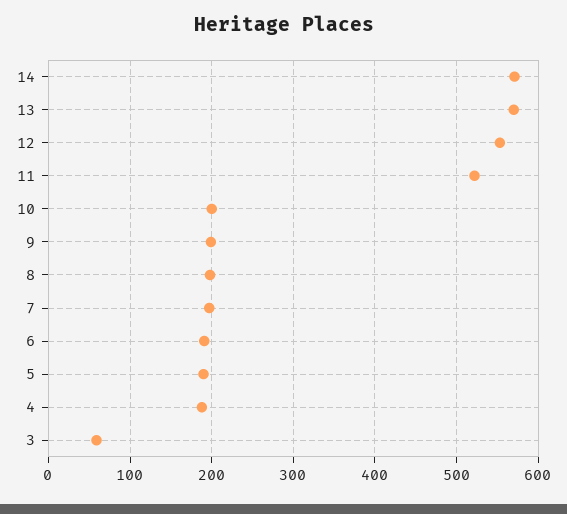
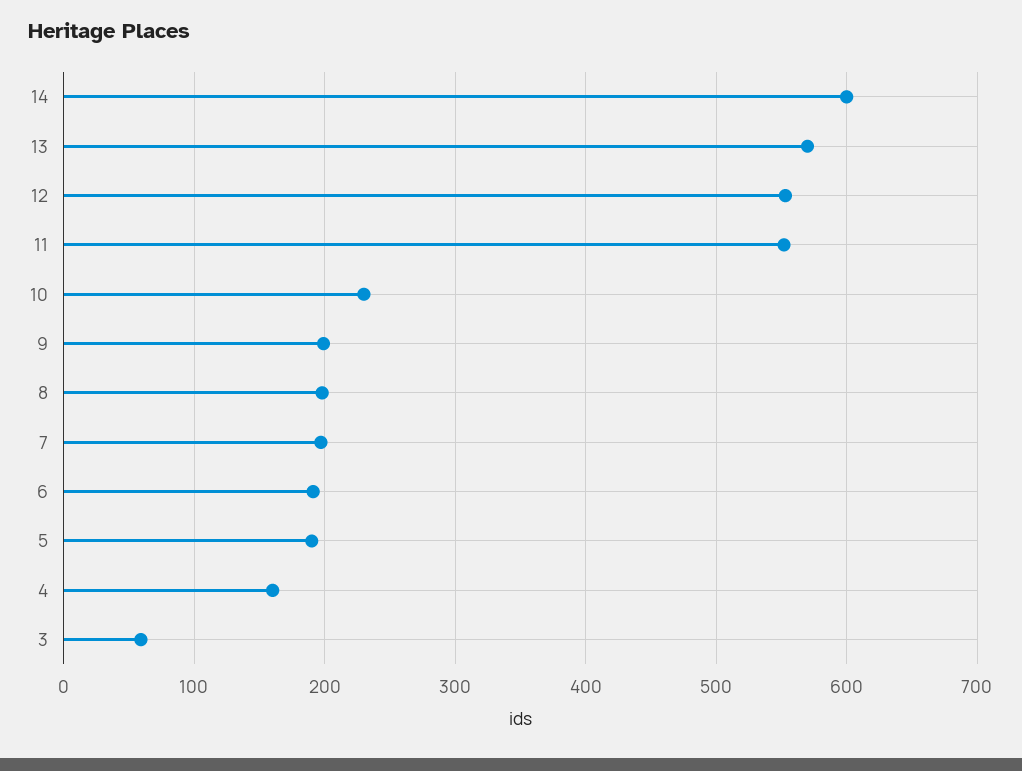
14: 570 -> 600
11: 520 -> 550
10: 200 -> 230
4: 190 -> 160

